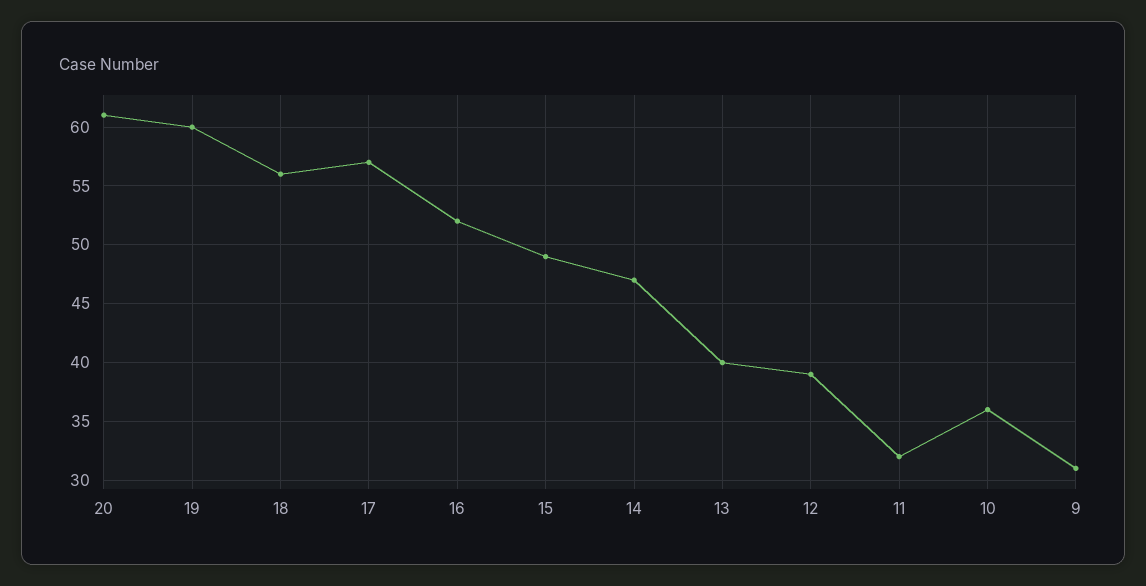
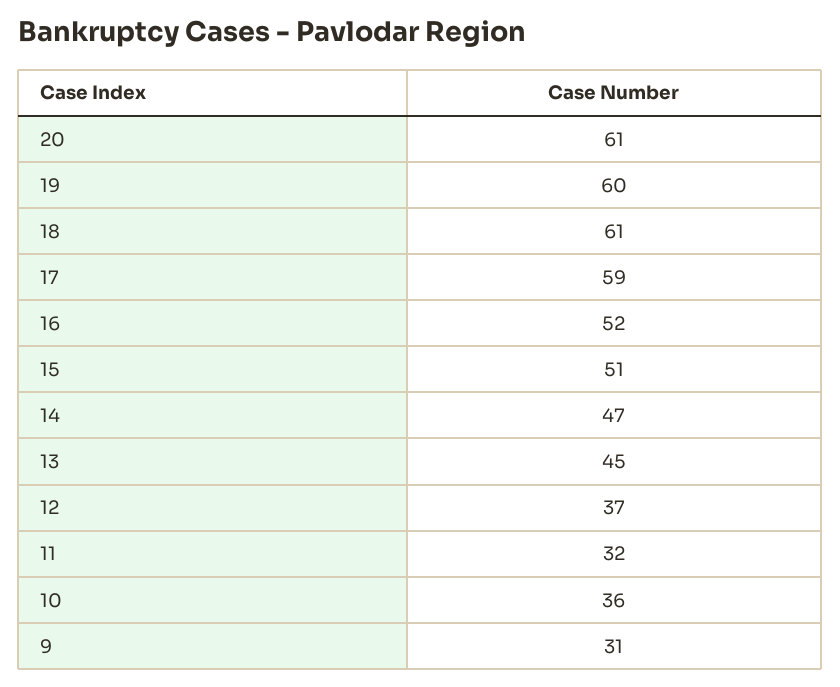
18: 56 -> 61
17: 57 -> 59
15: 49 -> 51
13: 40 -> 45
12: 39 -> 37

